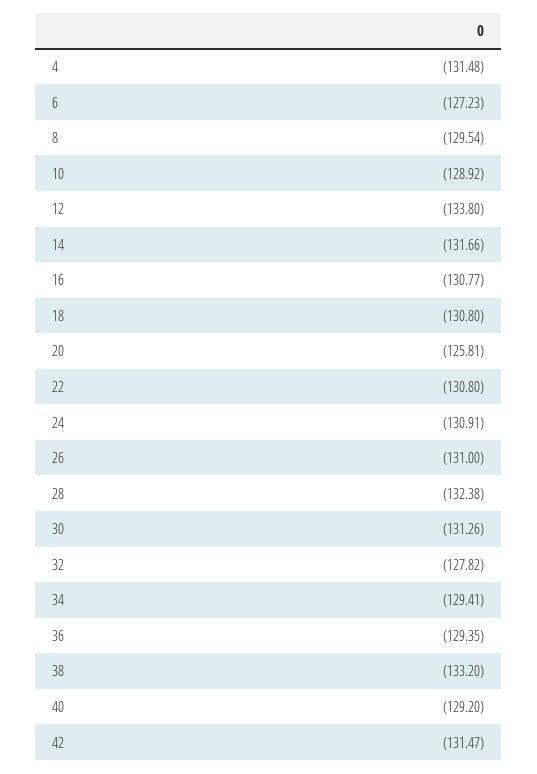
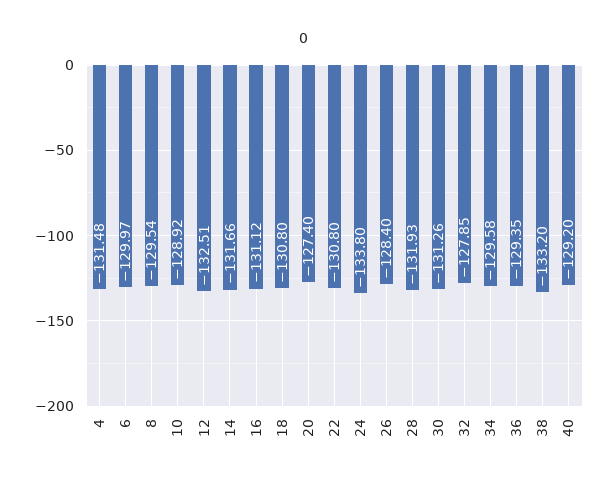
6: -127.23 -> -129.97
12: -133.8 -> -132.51
16: -130.77 -> -131.12
20: -125.81 -> -127.4
24: -130.91 -> -133.8
26: -131 -> -128.4
28: -132.38 -> -131.93
32: -127.82 -> -127.85
34: -129.41 -> -129.58
42: -131.47 -> none

